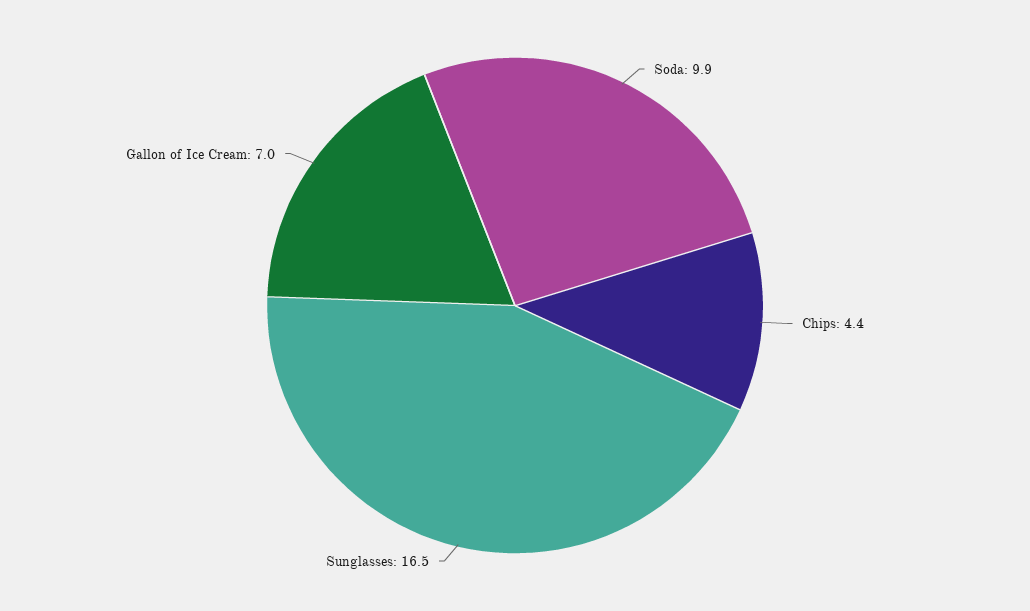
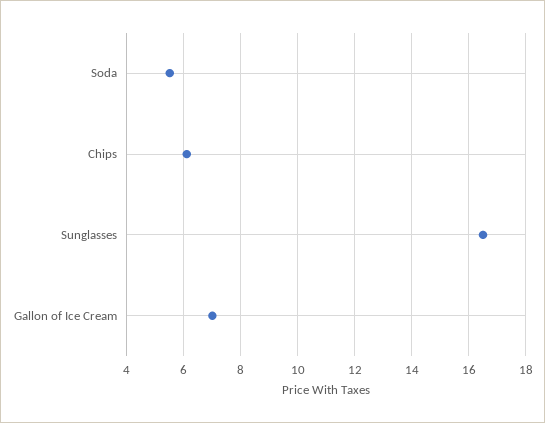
Soda: 9.9 -> 5.5
Chips: 4.4 -> 6

